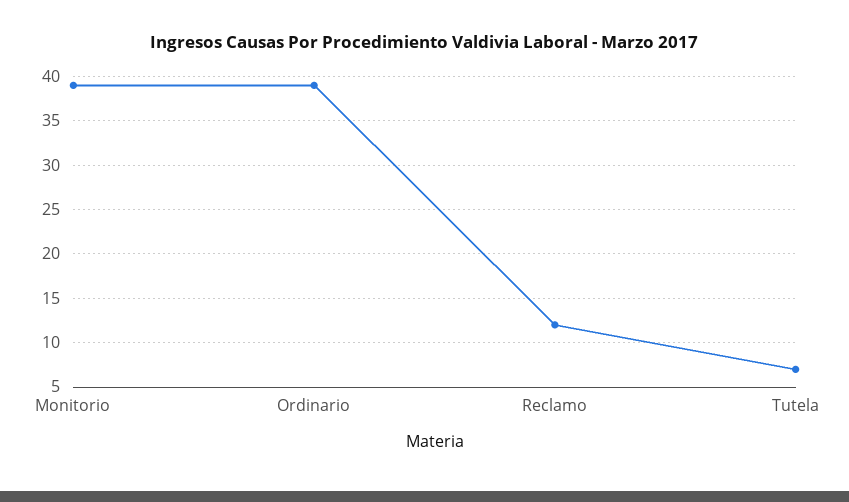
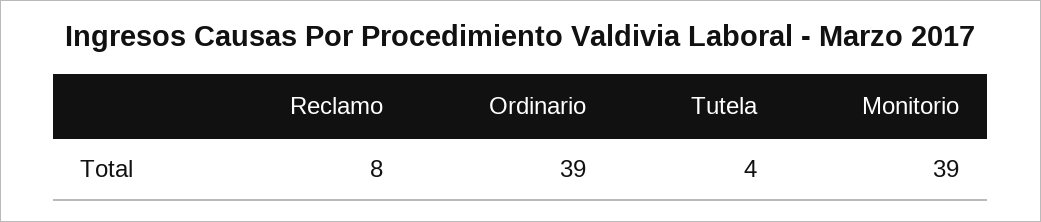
Reclamo: 12 -> 8
Tutela: 7 -> 4

